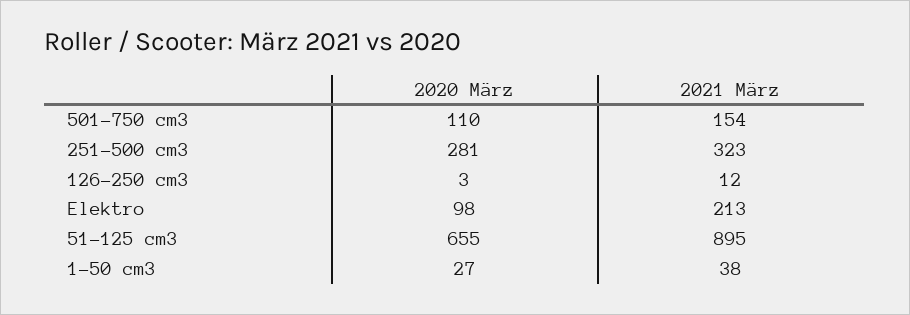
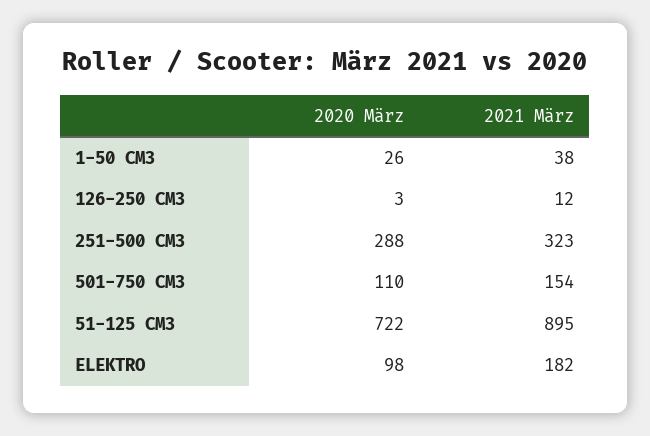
2020 März, 251-500 cm3: 281 -> 288
2021 März, Elektro: 213 -> 182
2020 März, 51-125 cm3: 655 -> 722
2020 März, 1-50 cm3: 27 -> 26

